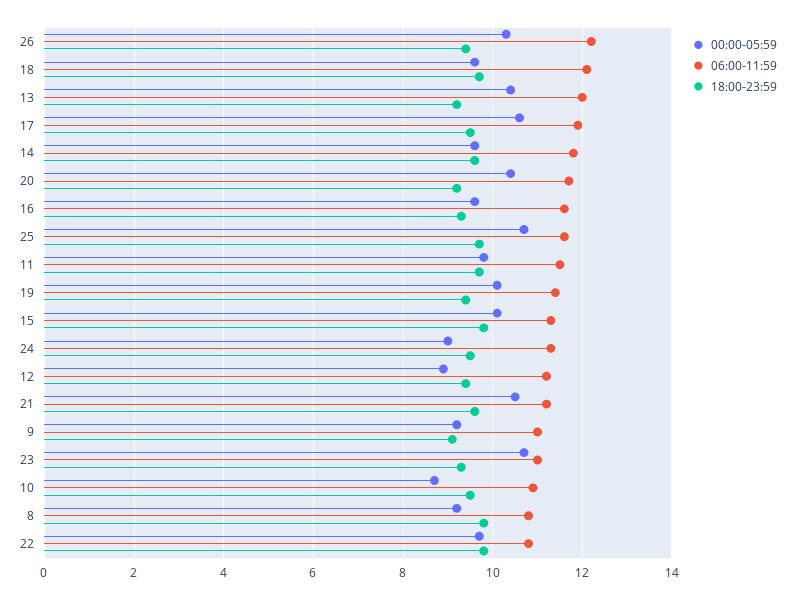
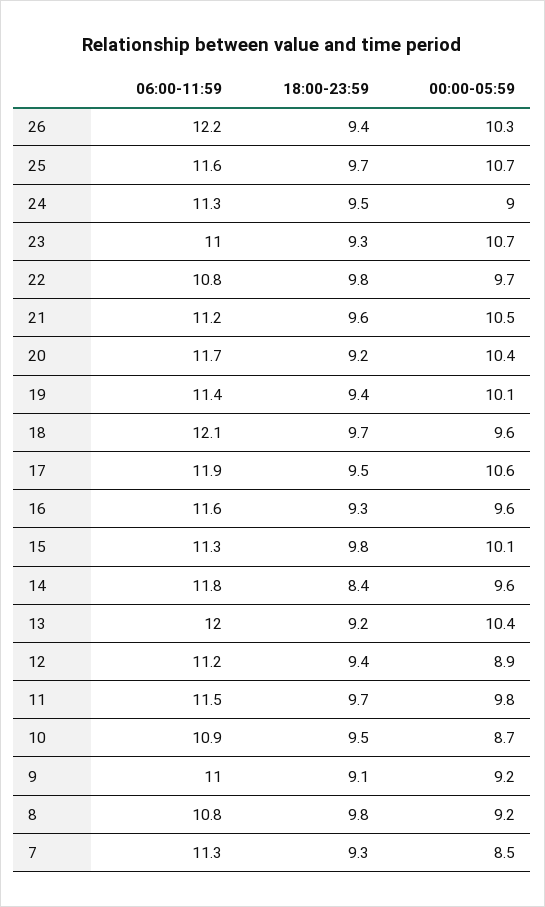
18:00-23:59, 14: 9.5 -> 8.4
06:00-11:59, 7: none -> 11.3
18:00-23:59, 7: none -> 9.3
00:00-05:59, 7: none -> 8.5

